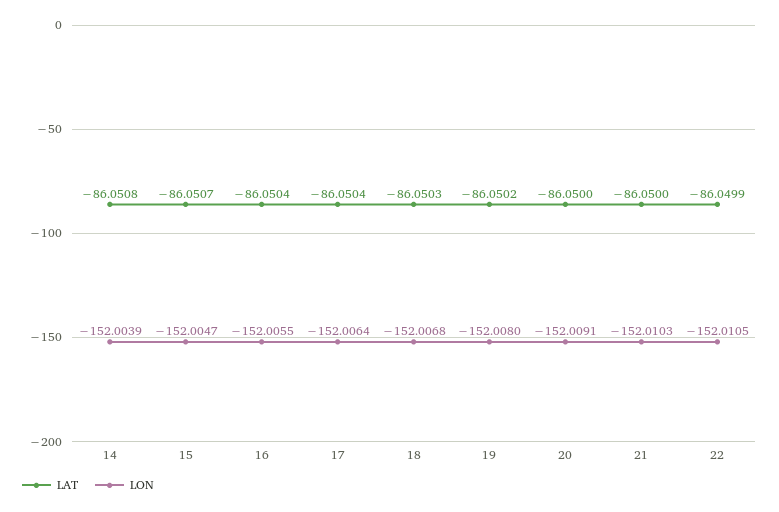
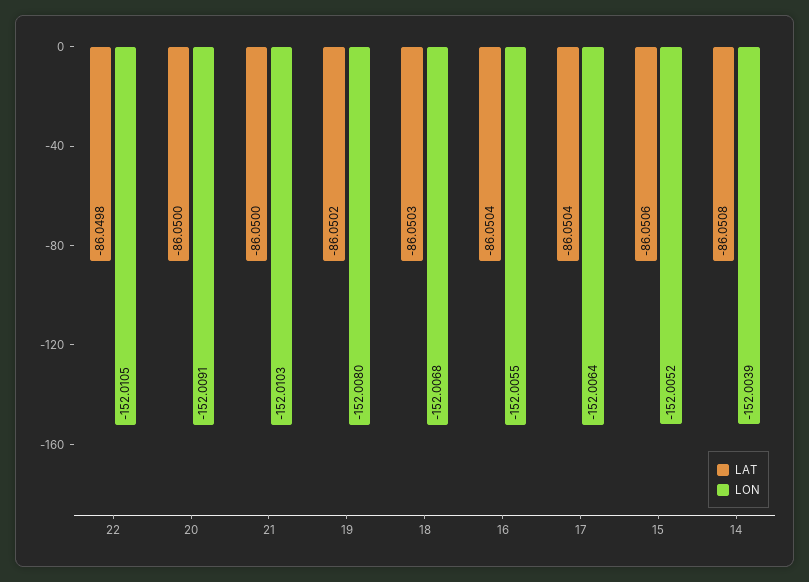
LAT, 15: -86.0507 -> -86.0506
LON, 15: -152.0047 -> -152.0052
LAT, 22: -86.0499 -> -86.0498

